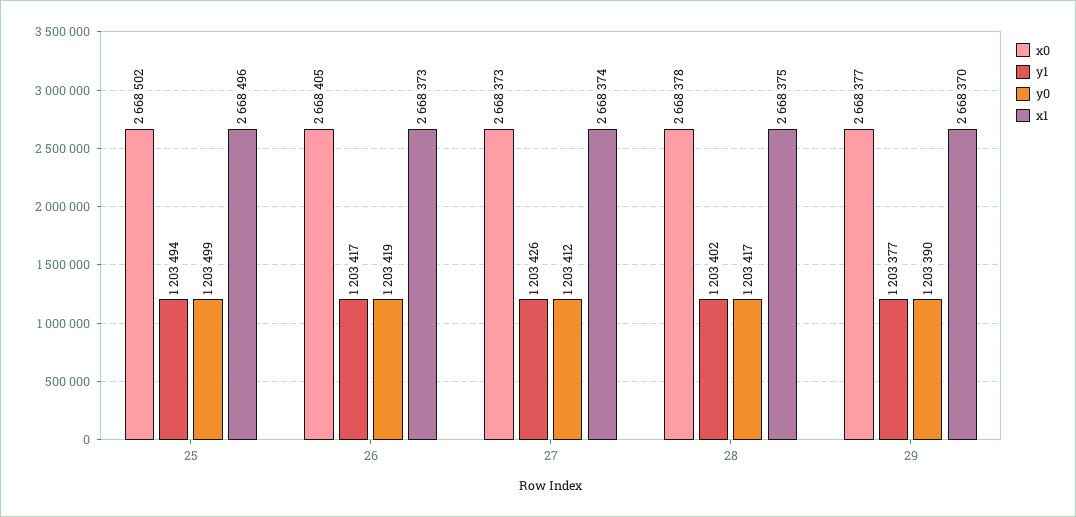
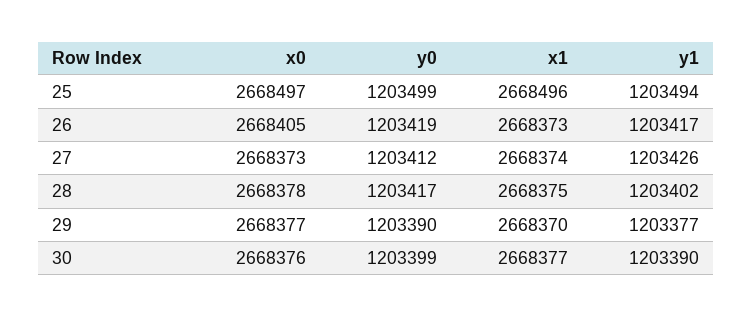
x0, 25: 2668502 -> 2668497
x0, 30: none -> 2668376
y0, 30: none -> 1203399
x1, 30: none -> 2668377
y1, 30: none -> 1203390

